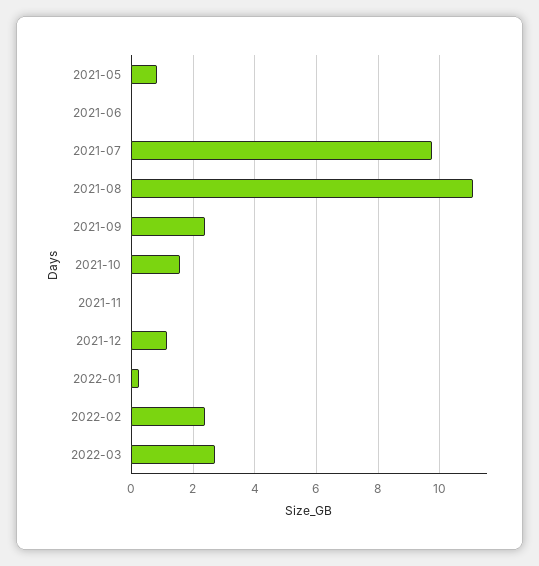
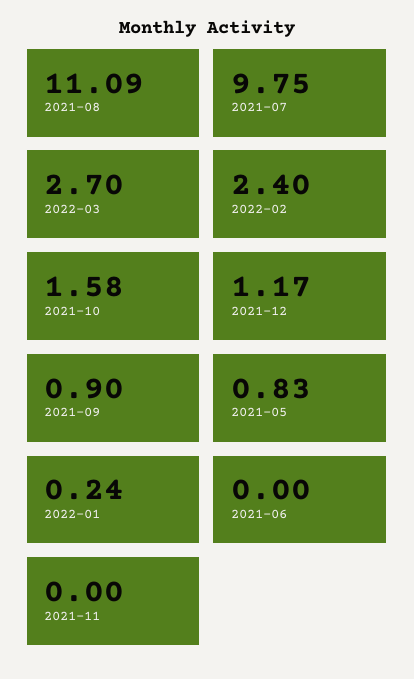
2021-09: 2.4 -> 0.9

